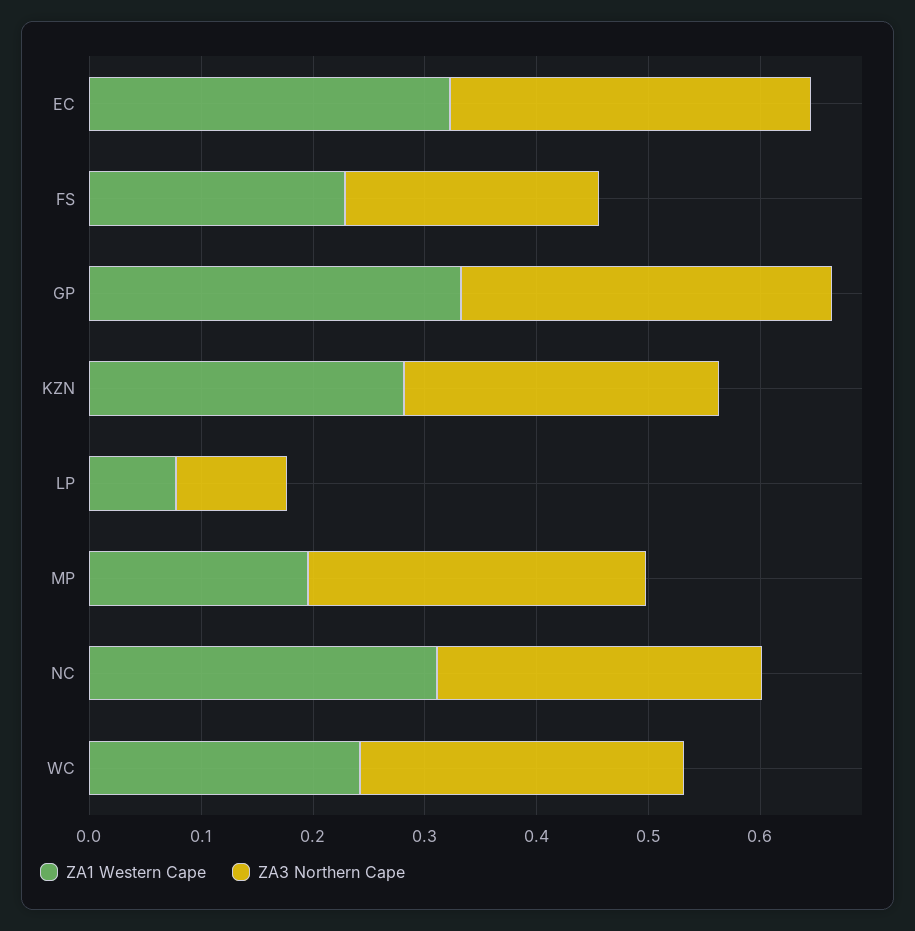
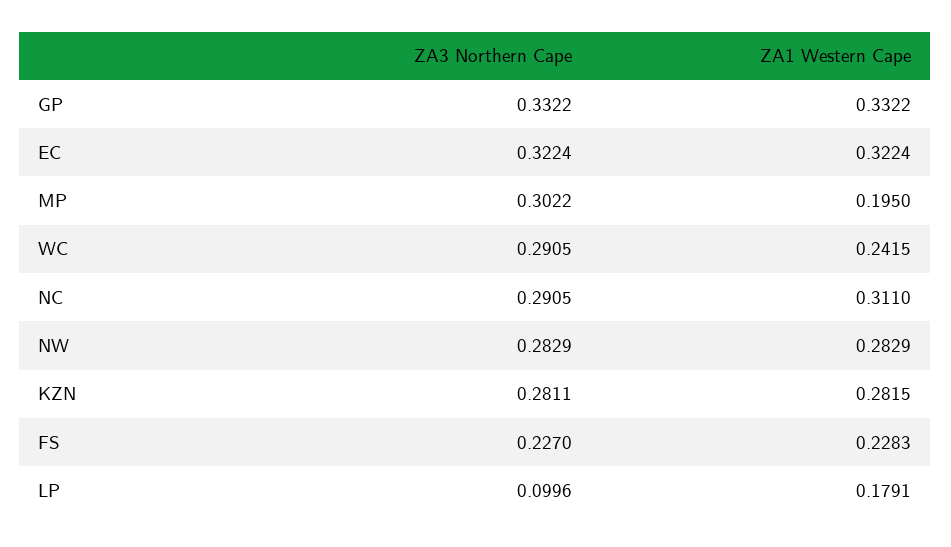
ZA1 Western Cape, LP: 0.08 -> 0.1791
ZA3 Northern Cape, NW: none -> 0.2829
ZA1 Western Cape, NW: none -> 0.2829

